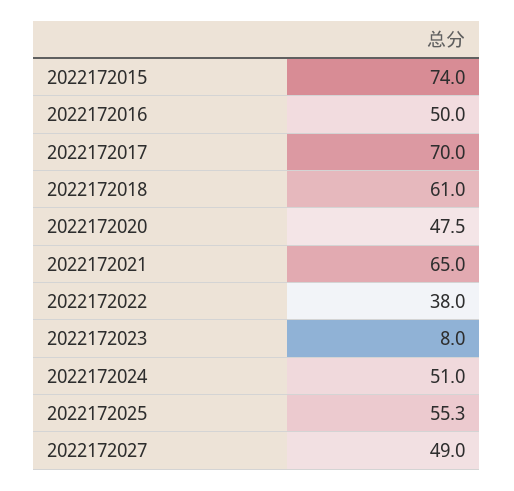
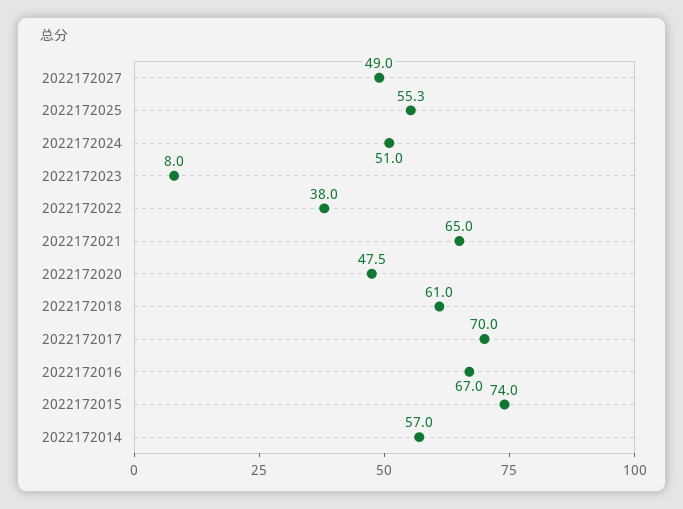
2022172016: 50 -> 67
2022172014: none -> 57

